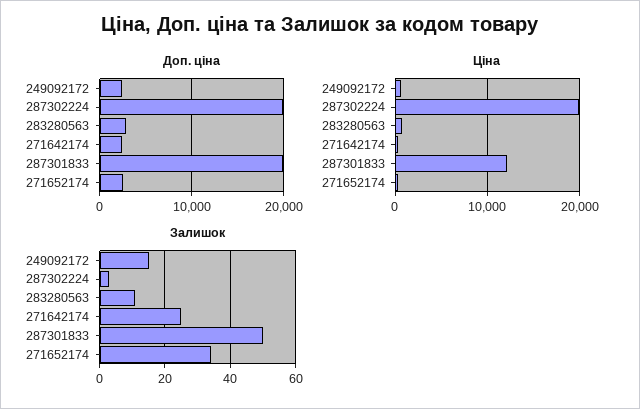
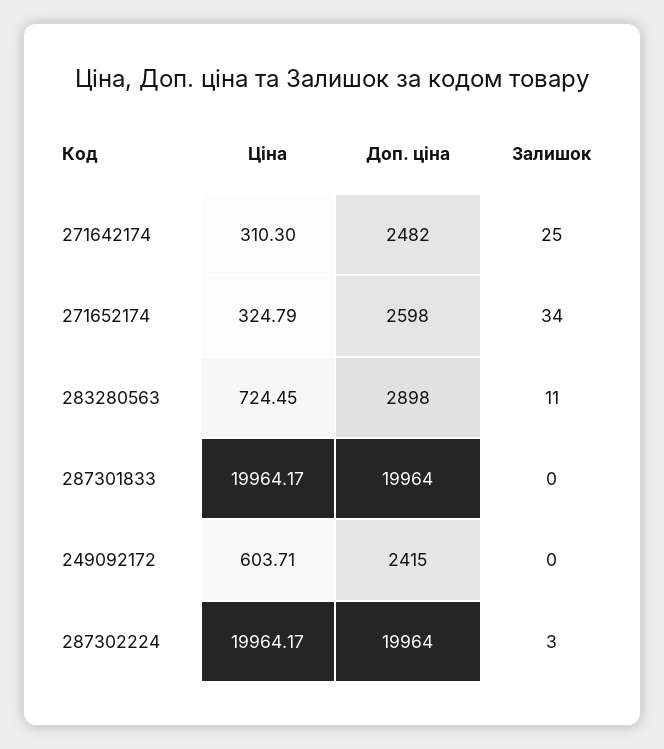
Ціна, 287301833: 12000 -> 19964.17
Залишок, 249092172: 15 -> 0
Залишок, 287301833: 50 -> 0

